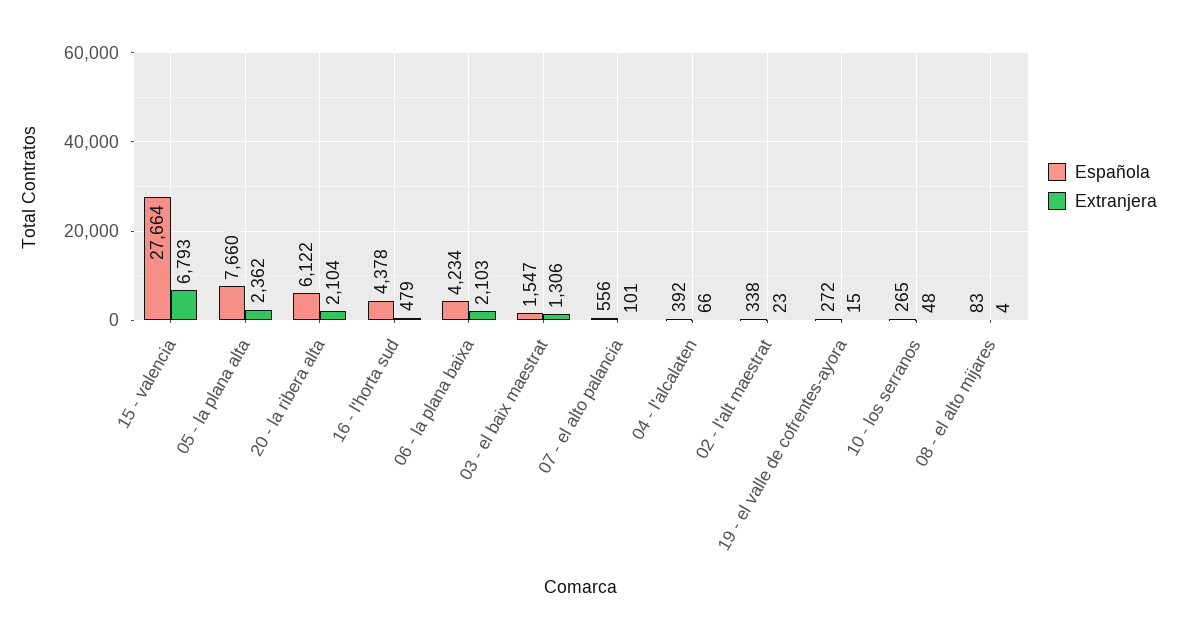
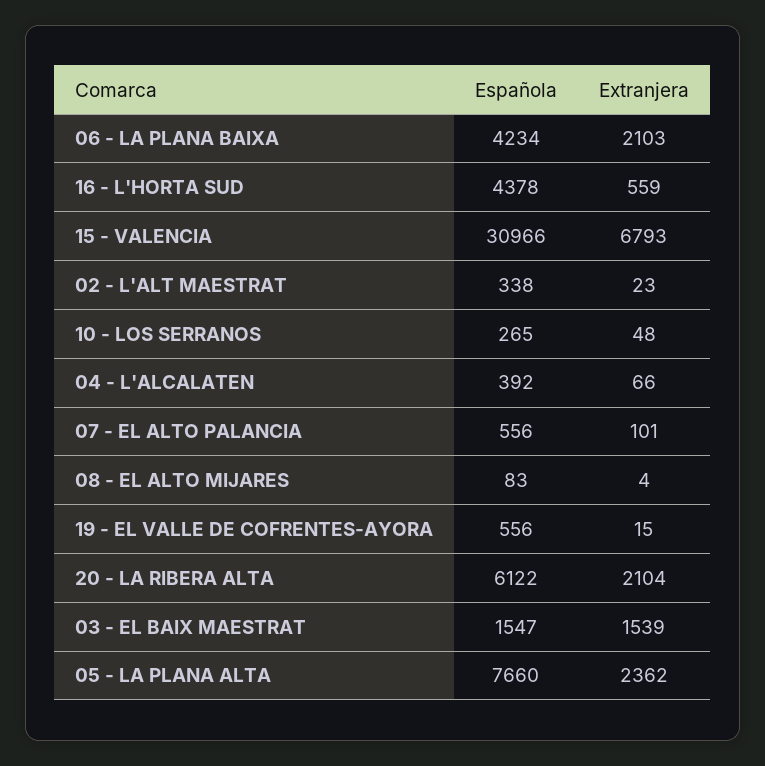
Española, 15 - valencia: 27664 -> 30966
Extranjera, 16 - l'horta sud: 479 -> 559
Extranjera, 03 - el baix maestrat: 1306 -> 1539
Española, 19 - el valle de cofrentes-ayora: 272 -> 556

